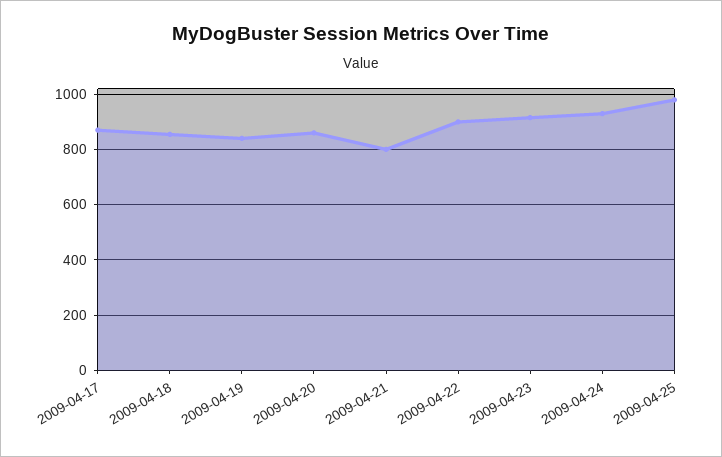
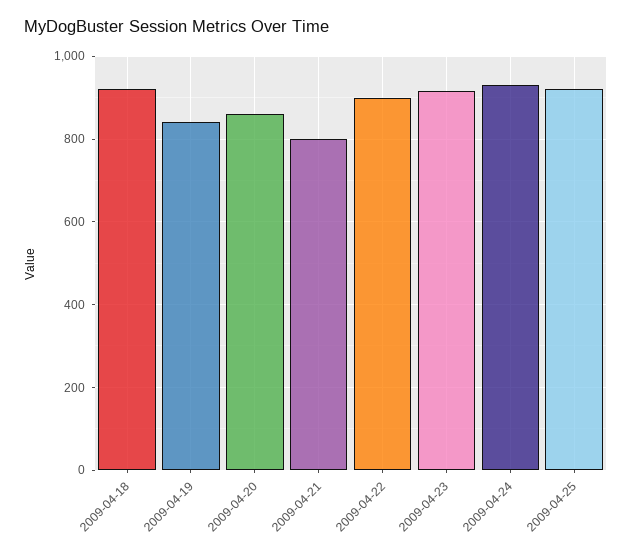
2009-04-17: 875 -> none
2009-04-18: 850 -> 920
2009-04-25: 975 -> 920

